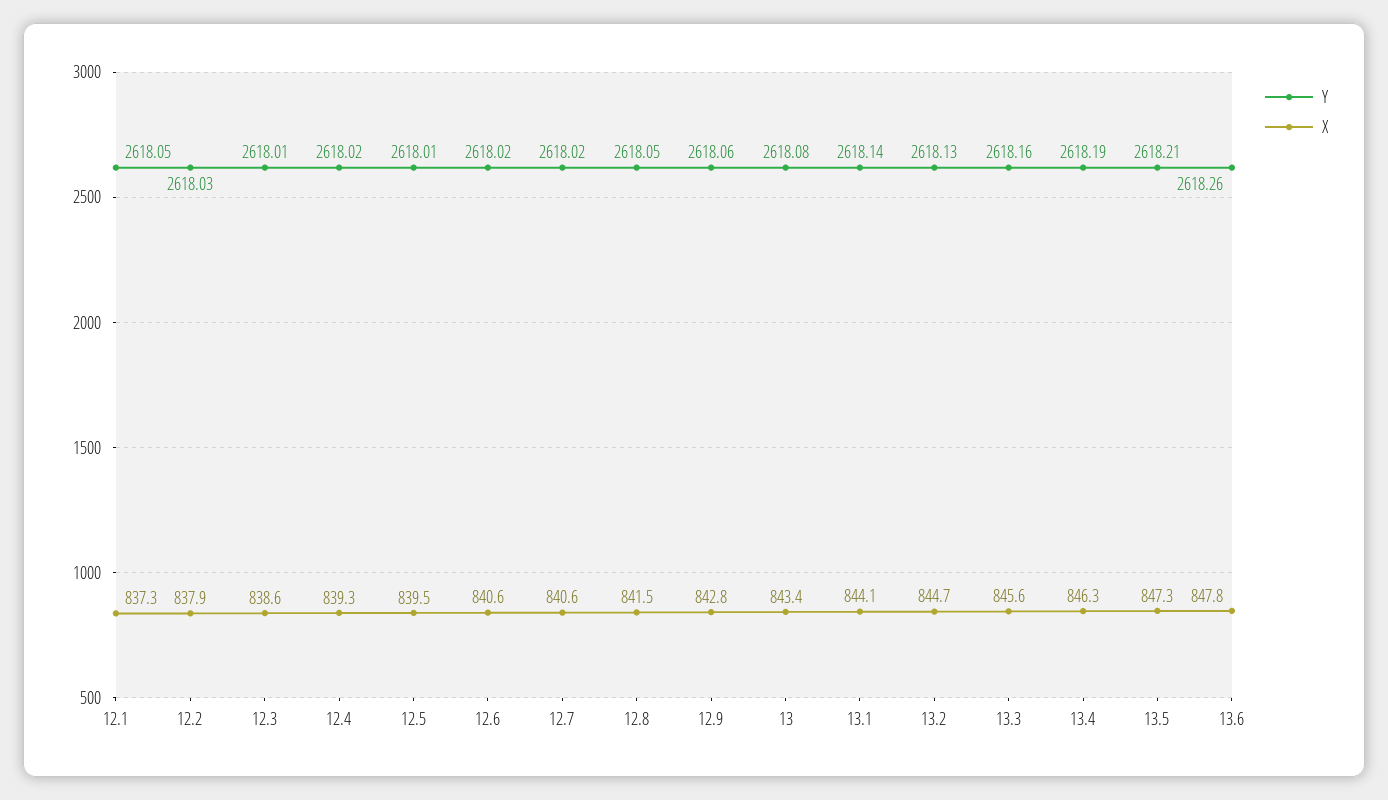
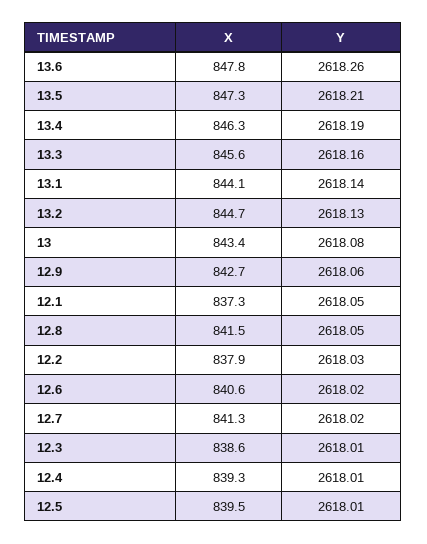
Y, 12.4: 2618.02 -> 2618.01
X, 12.7: 840.6 -> 841.3
X, 12.9: 842.8 -> 842.7

